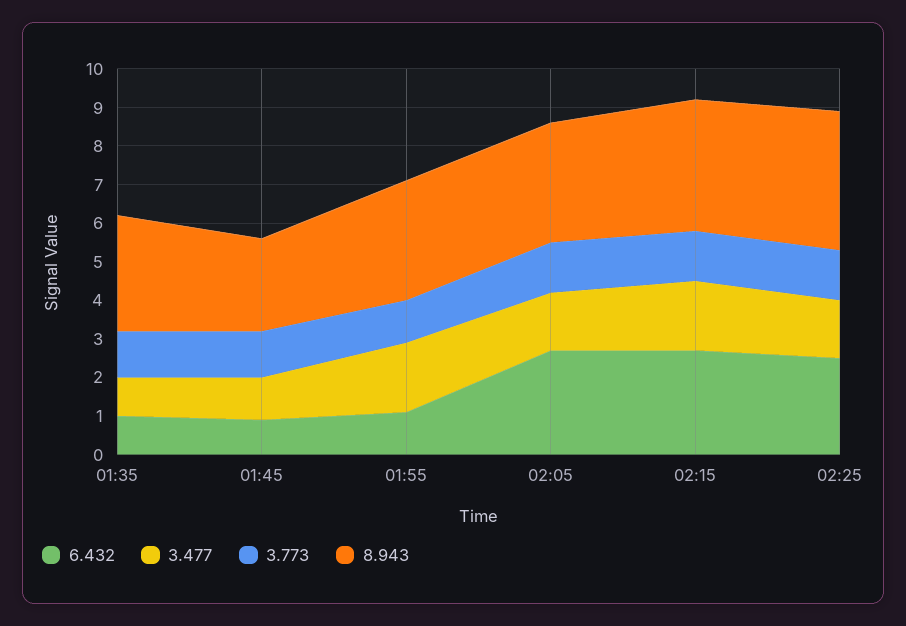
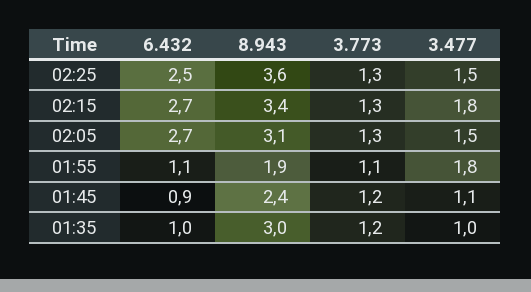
8.943, 01:55: 3 -> 1.9

